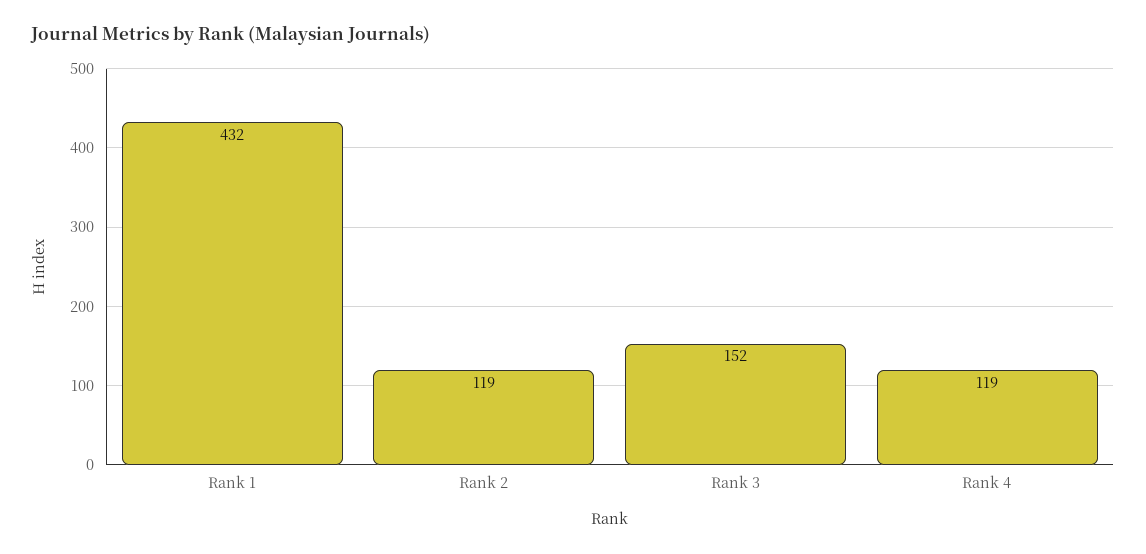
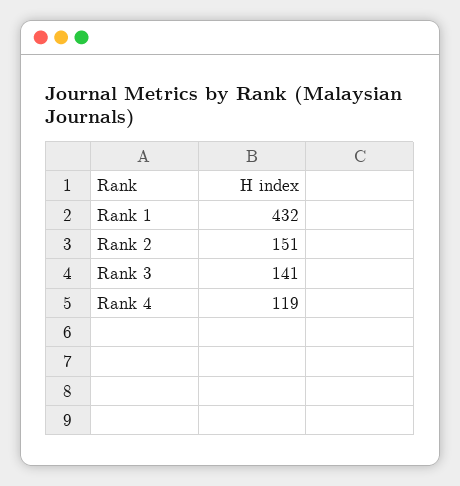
Rank 2: 119 -> 151
Rank 3: 152 -> 141

